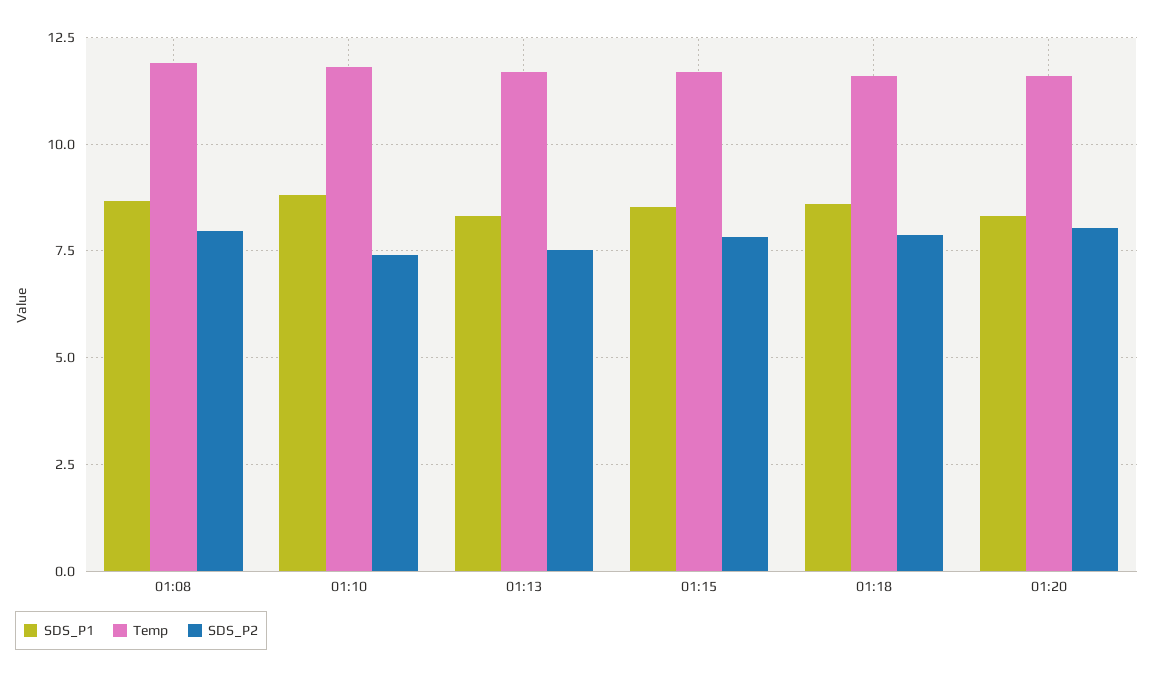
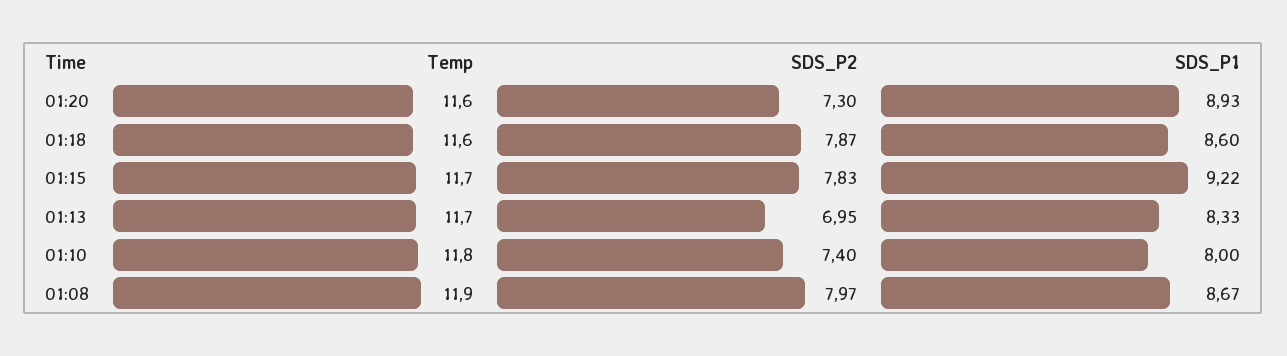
SDS_P1, 01:10: 8.75 -> 8
SDS_P2, 01:13: 7.5 -> 6.95
SDS_P1, 01:15: 8.5 -> 9.22
SDS_P1, 01:20: 8.25 -> 8.93
SDS_P2, 01:20: 8 -> 7.3

